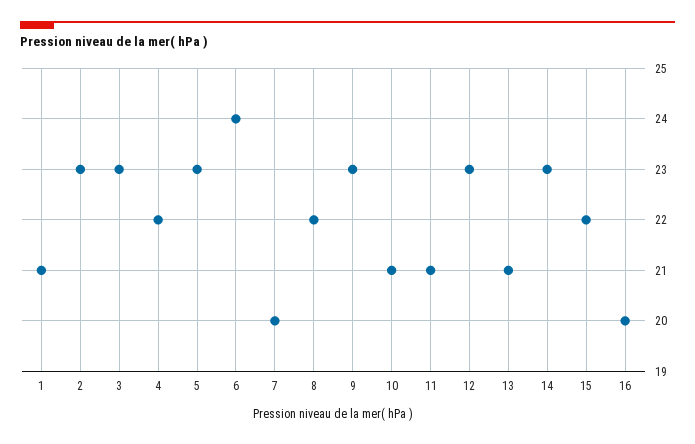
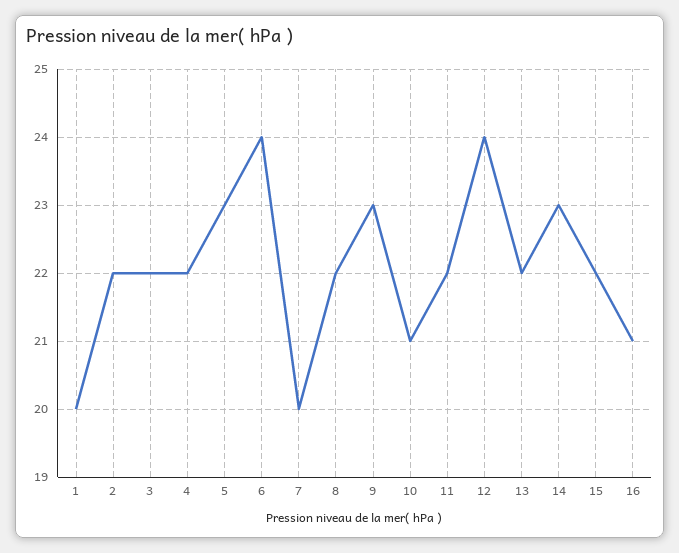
1: 21 -> 20
2: 23 -> 22
3: 23 -> 22
11: 21 -> 22
12: 23 -> 24
13: 21 -> 22
16: 20 -> 21

